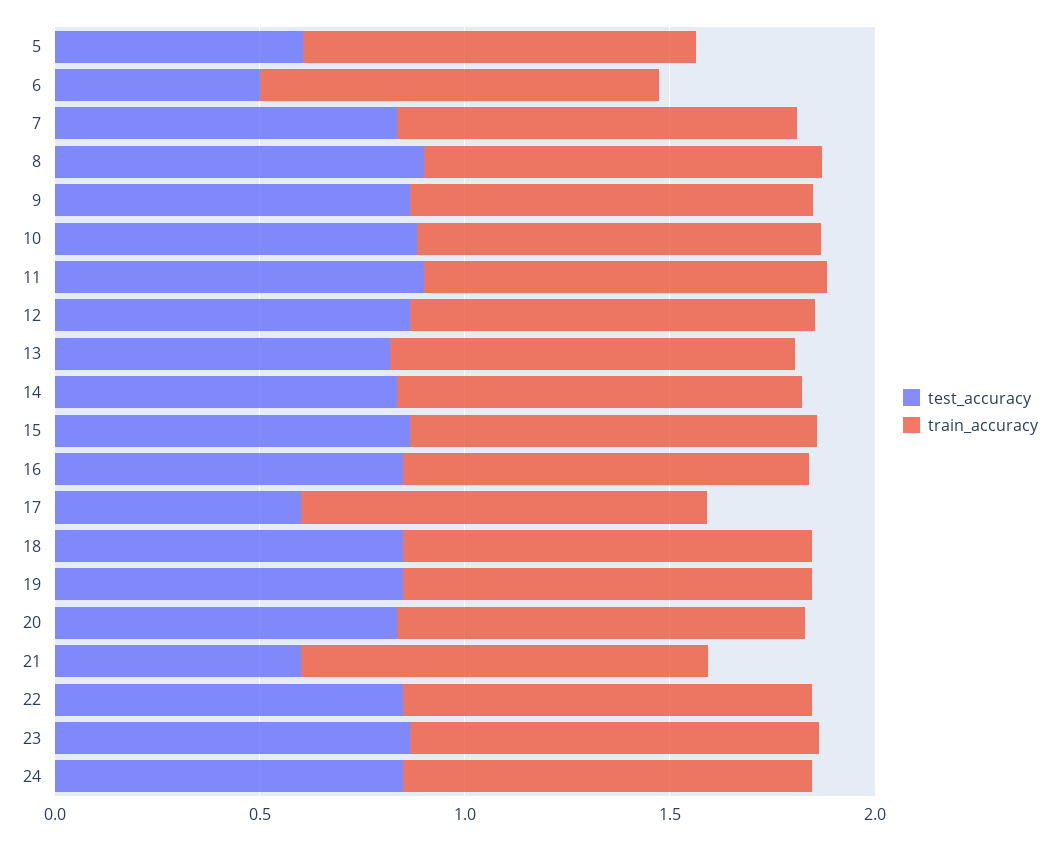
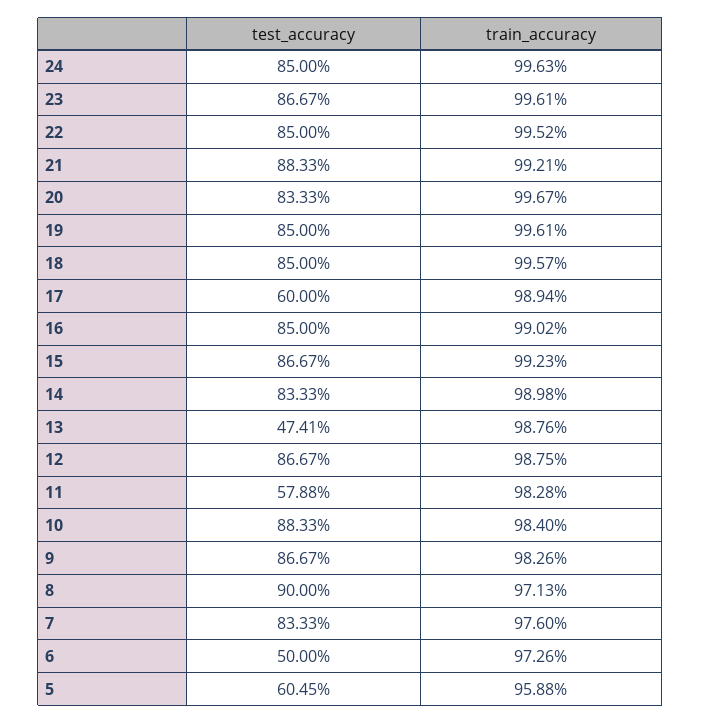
test_accuracy, 11: 0.9 -> 0.5788
test_accuracy, 13: 0.8 -> 0.4741
test_accuracy, 21: 0.6 -> 0.8833

